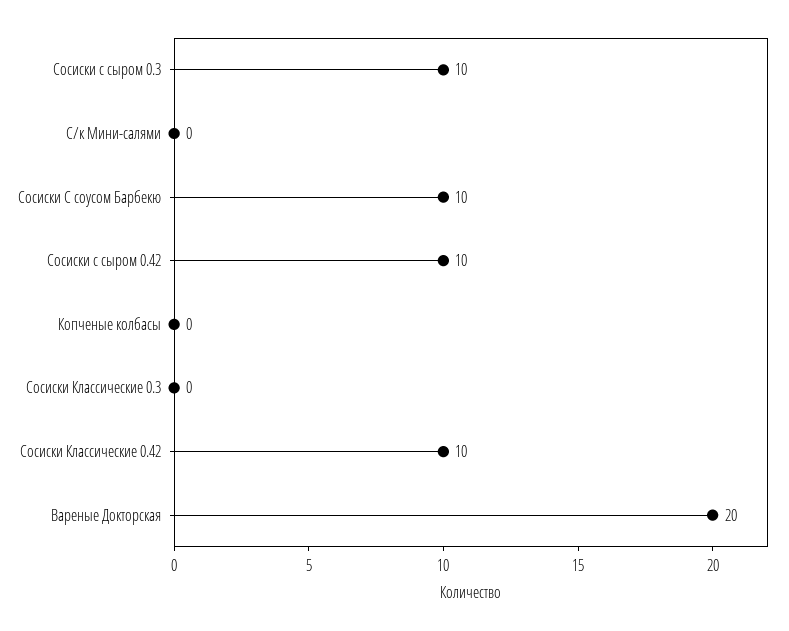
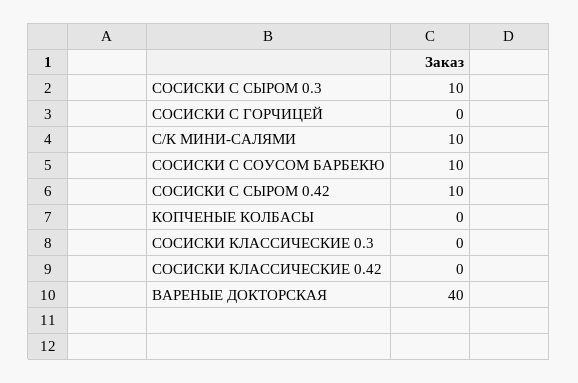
С/к Мини-салями: 0 -> 10
Сосиски Классические 0.42: 10 -> 0
Вареные Докторская: 20 -> 40
СОСИСКИ С ГОРЧИЦЕЙ: none -> 0

